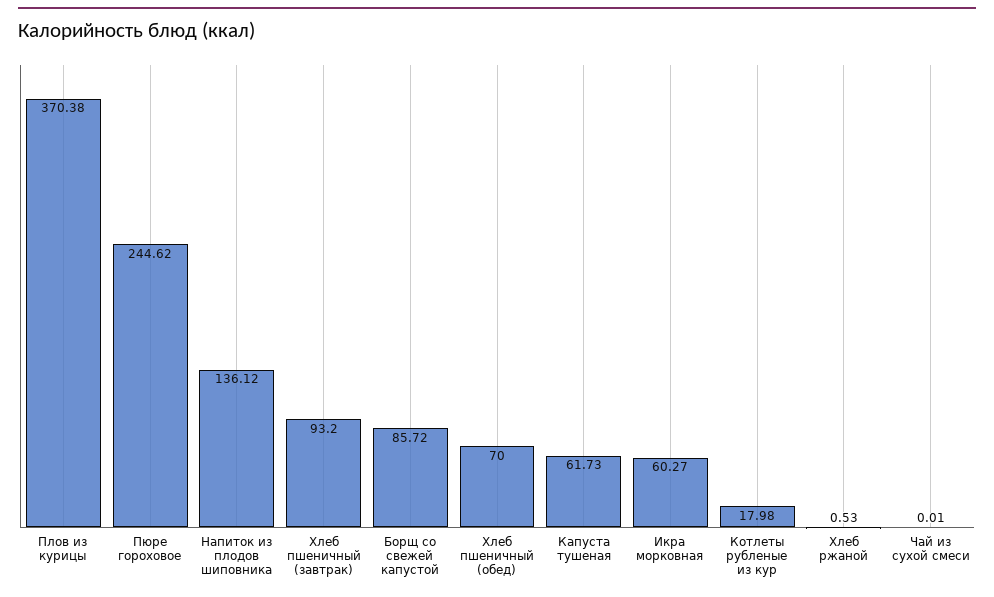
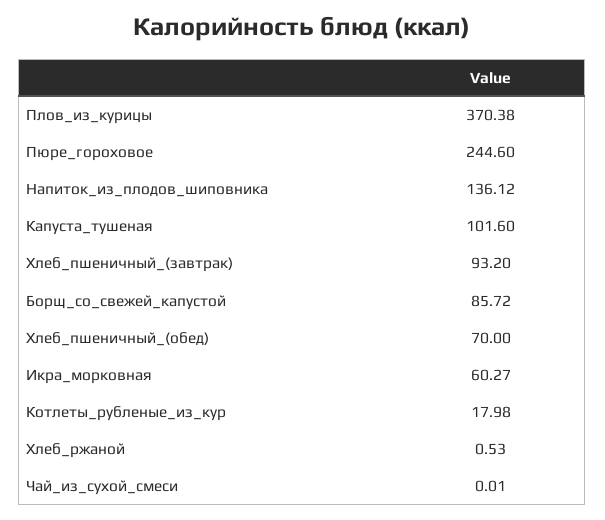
Пюре гороховое: 244.62 -> 244.6
Капуста тушеная: 61.73 -> 101.6

